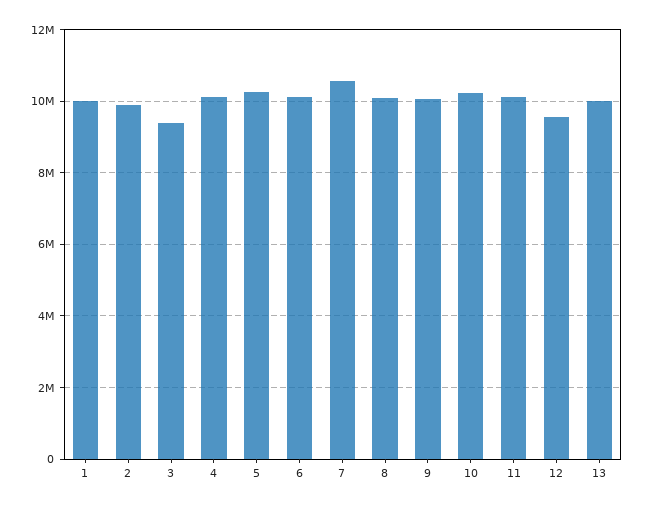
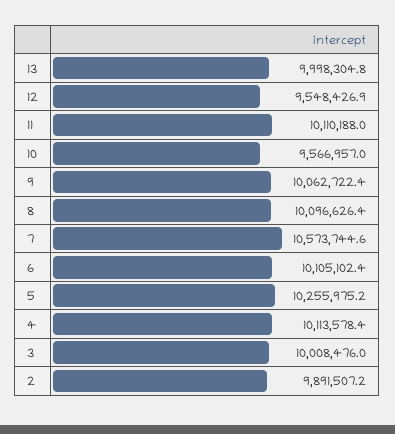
1: 10000000 -> none
3: 9400000 -> 10008476
10: 10200000 -> 9566957

